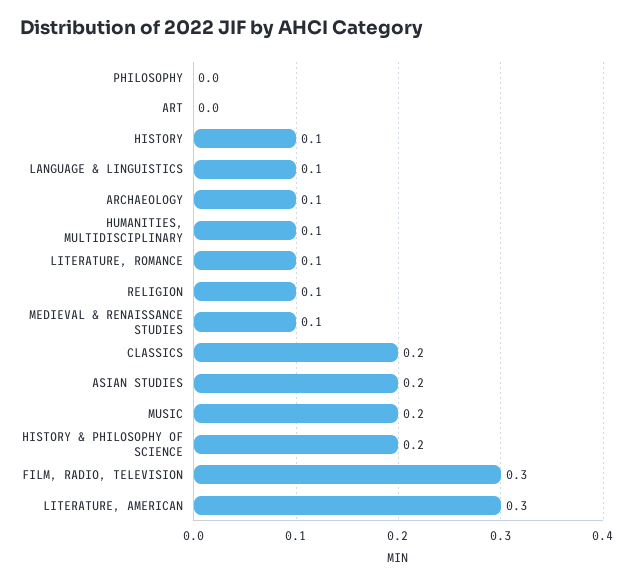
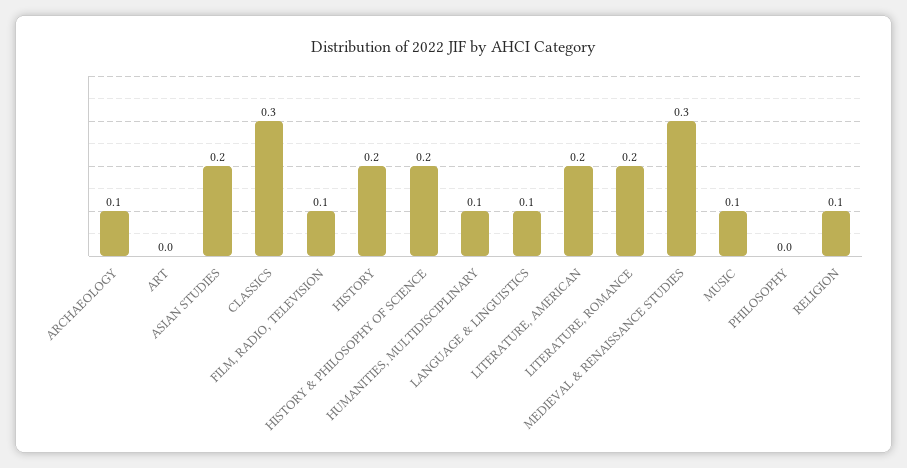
HISTORY: 0.1 -> 0.2
LITERATURE, ROMANCE: 0.1 -> 0.2
MEDIEVAL & RENAISSANCE STUDIES: 0.1 -> 0.3
CLASSICS: 0.2 -> 0.3
MUSIC: 0.2 -> 0.1
FILM, RADIO, TELEVISION: 0.3 -> 0.1
LITERATURE, AMERICAN: 0.3 -> 0.2

